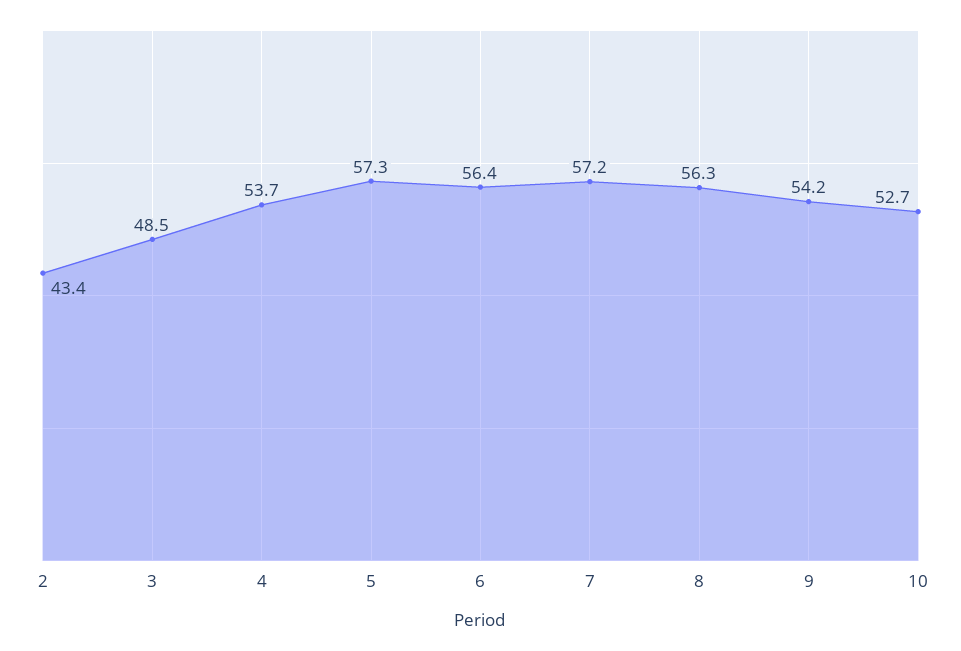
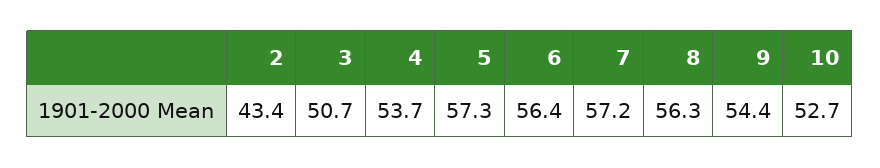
3: 48.5 -> 50.7
9: 54.2 -> 54.4

